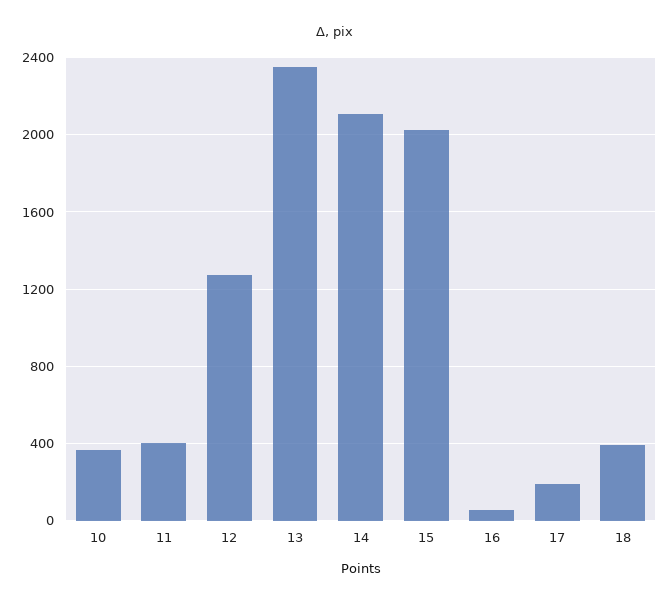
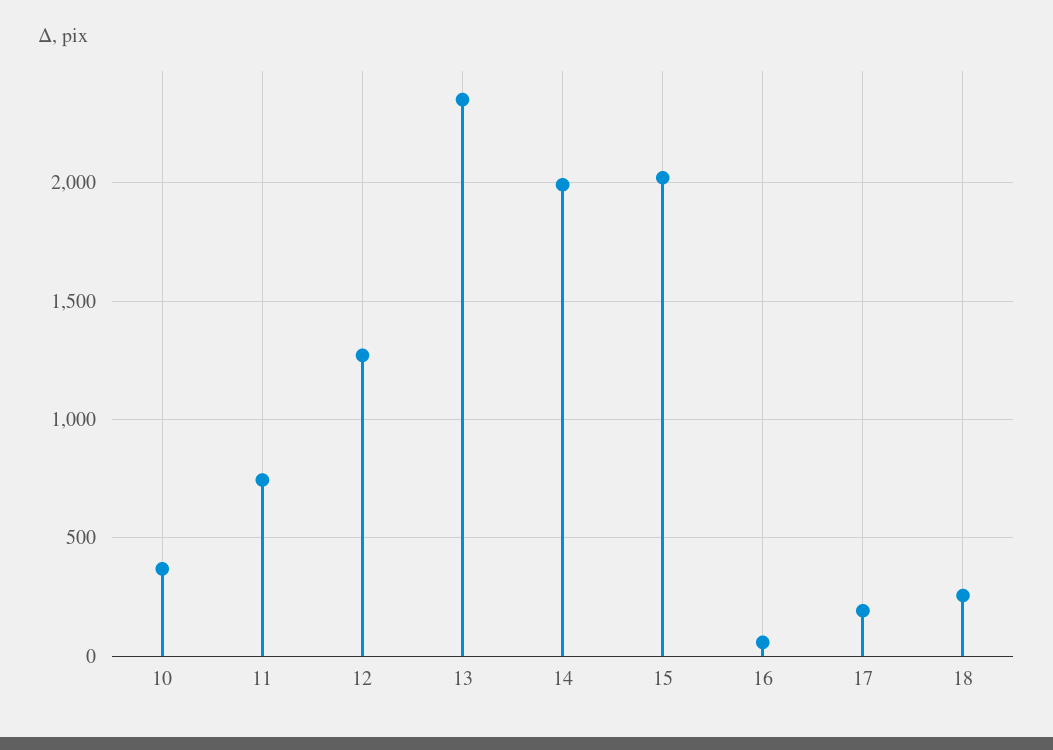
11: 400 -> 750
14: 2100 -> 2000
18: 400 -> 250

